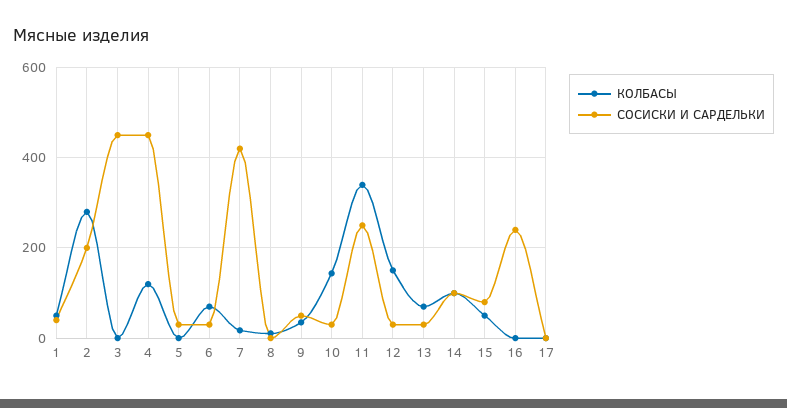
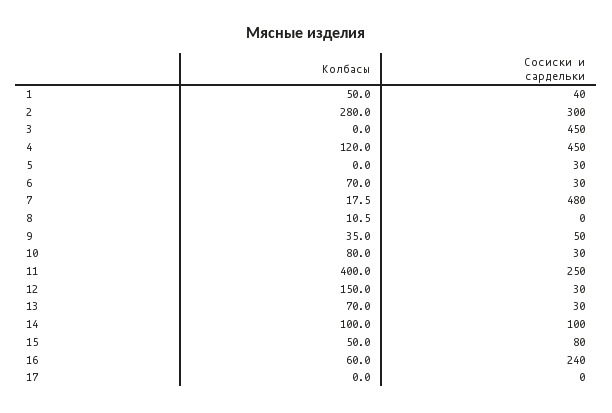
СОСИСКИ И САРДЕЛЬКИ, 2: 200 -> 300
СОСИСКИ И САРДЕЛЬКИ, 7: 420 -> 480
КОЛБАСЫ, 10: 140 -> 80
КОЛБАСЫ, 11: 340 -> 400
КОЛБАСЫ, 16: 0 -> 60

